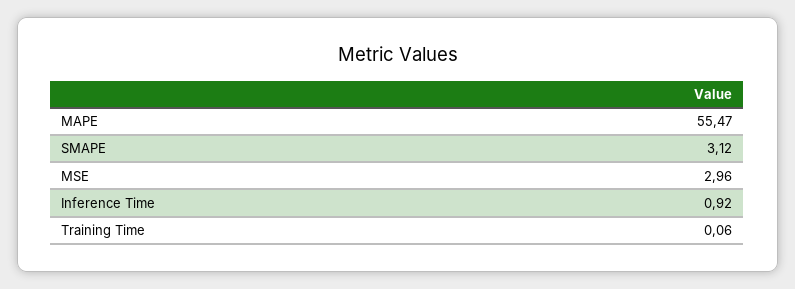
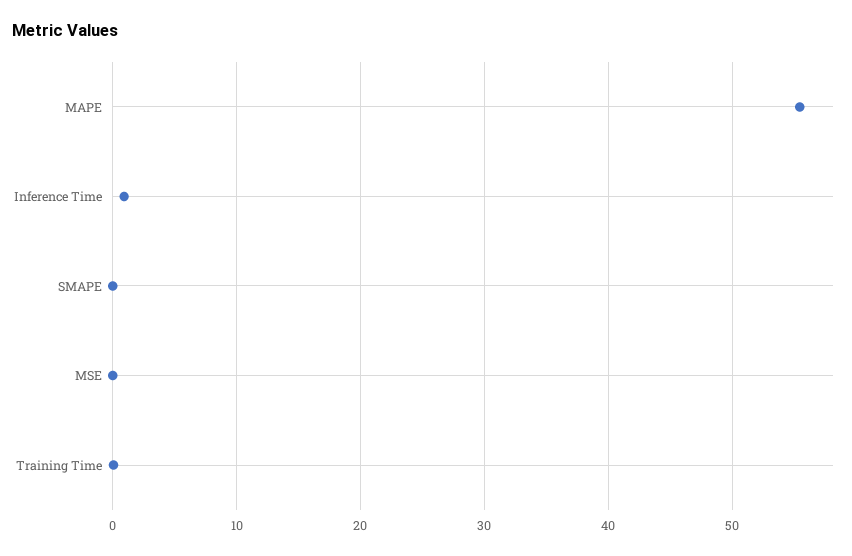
SMAPE: 3.12 -> 0
MSE: 2.96 -> 0

